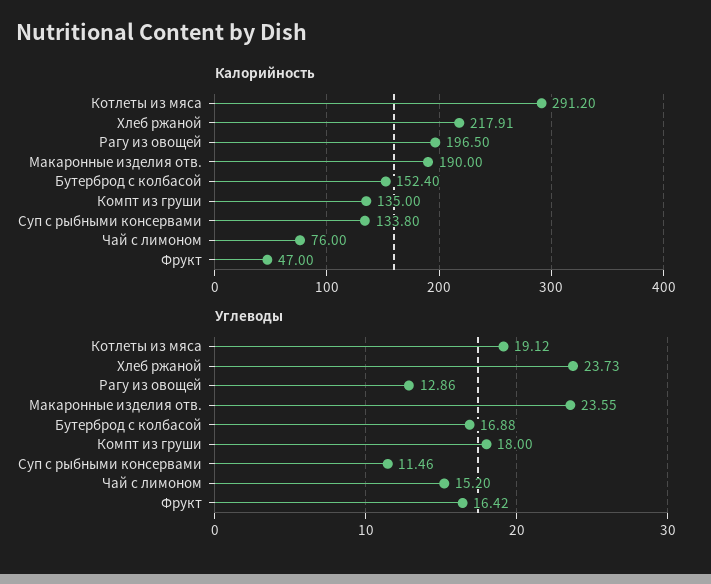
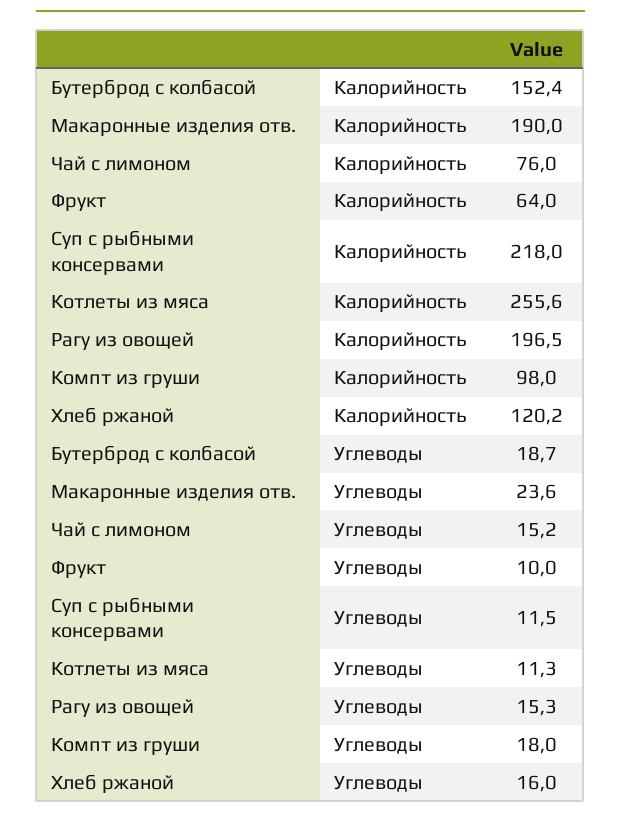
Калорийность, Котлеты из мяса: 291.2 -> 255.6
Калорийность, Хлеб ржаной: 217.91 -> 120.2
Калорийность, Компт из груши: 135 -> 98
Калорийность, Суп с рыбными консервами: 133.8 -> 218
Калорийность, Фрукт: 47 -> 64
Углеводы, Котлеты из мяса: 19.12 -> 11.3
Углеводы, Хлеб ржаной: 23.73 -> 16
Углеводы, Рагу из овощей: 12.86 -> 15.3
Углеводы, Бутерброд с колбасой: 16.88 -> 18.7
Углеводы, Фрукт: 16.42 -> 10

